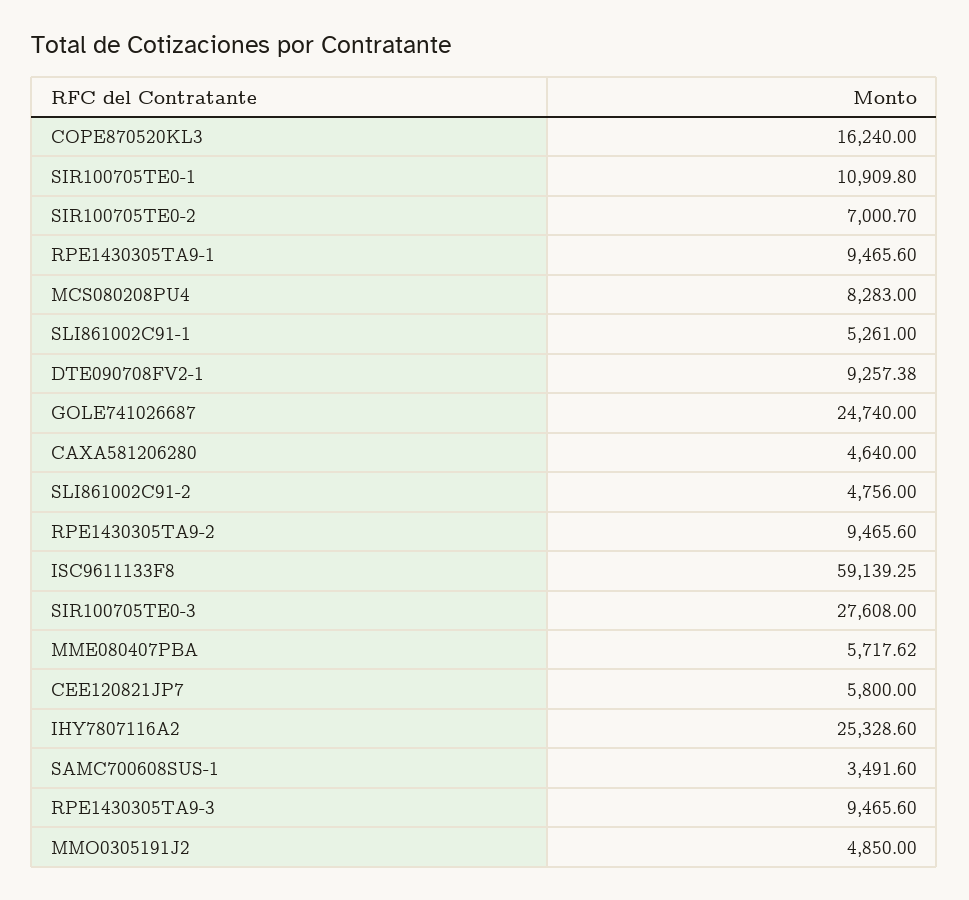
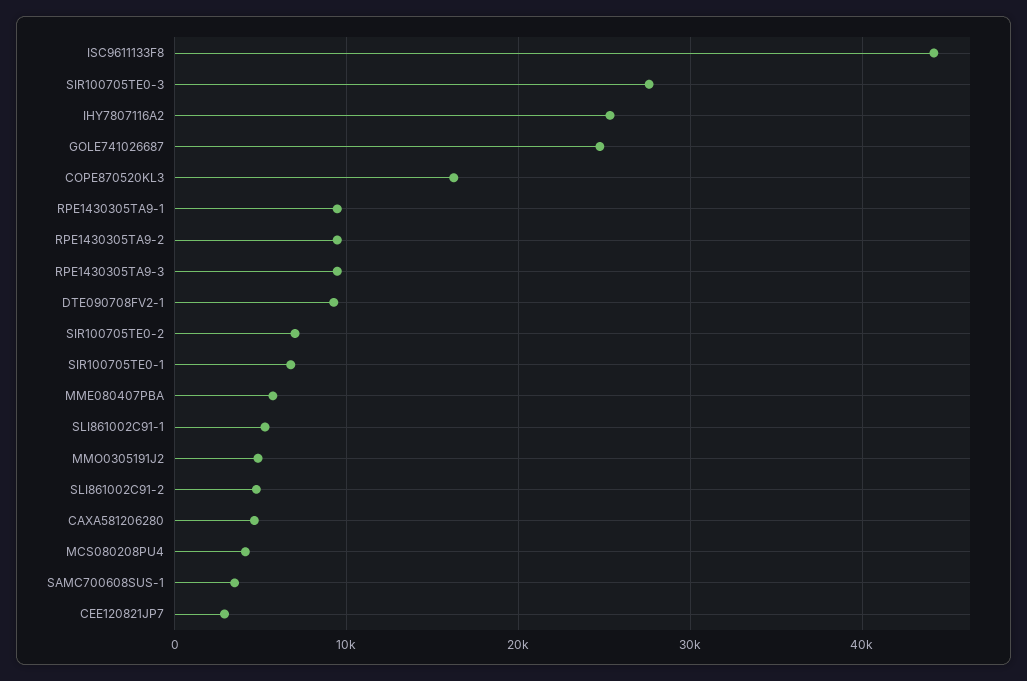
SIR100705TE0-1: 10909.8 -> 7000
MCS080208PU4: 8283 -> 4000
ISC9611133F8: 59139.25 -> 44000
CEE120821JP7: 5800 -> 3000

